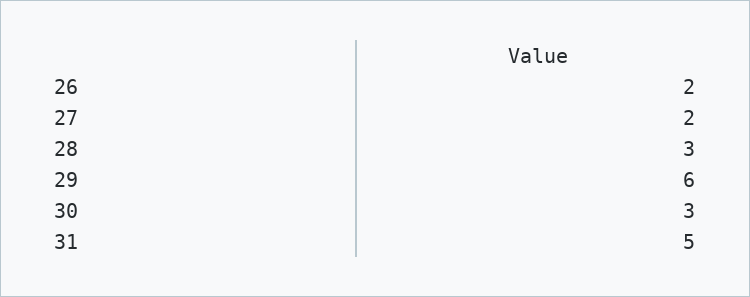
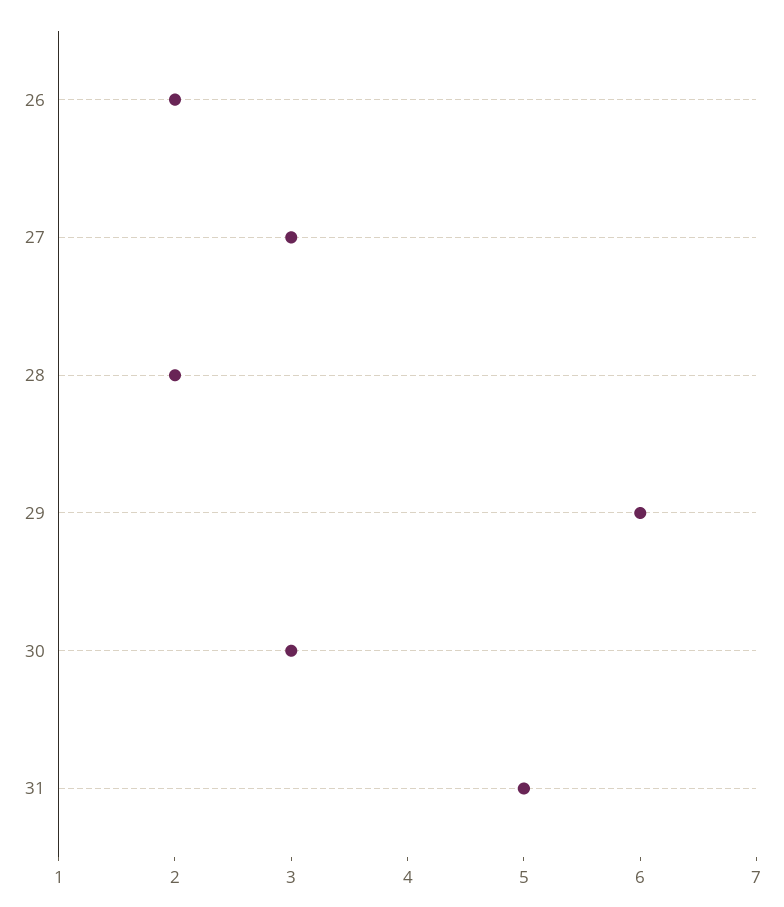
27: 2 -> 3
28: 3 -> 2

